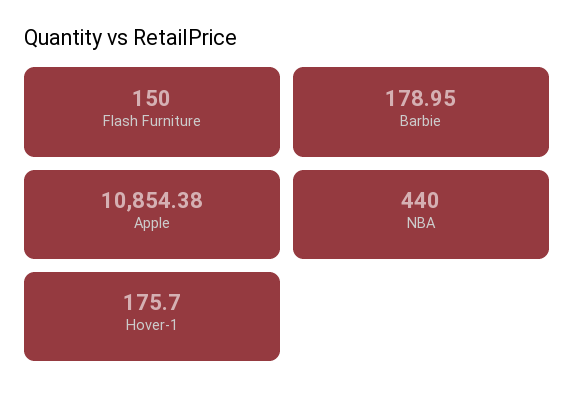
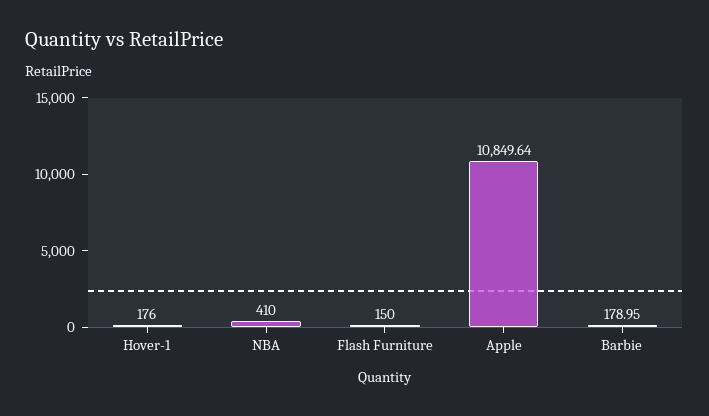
Apple: 10854.38 -> 10849.64
NBA: 440 -> 410
Hover-1: 175.7 -> 176

